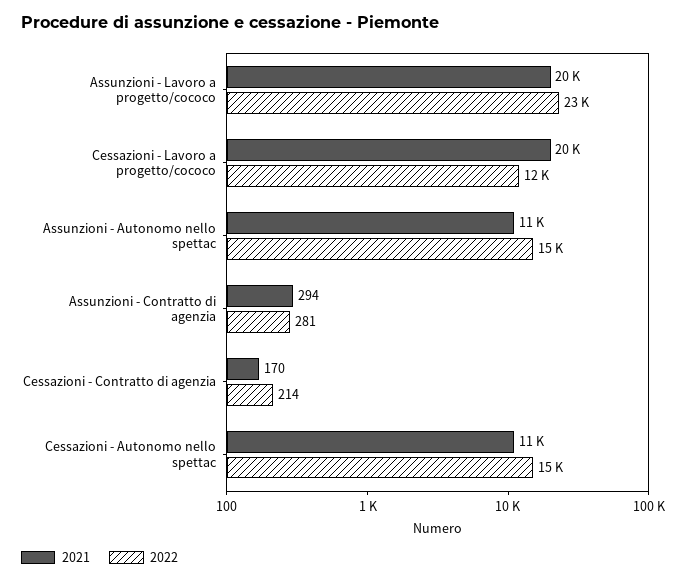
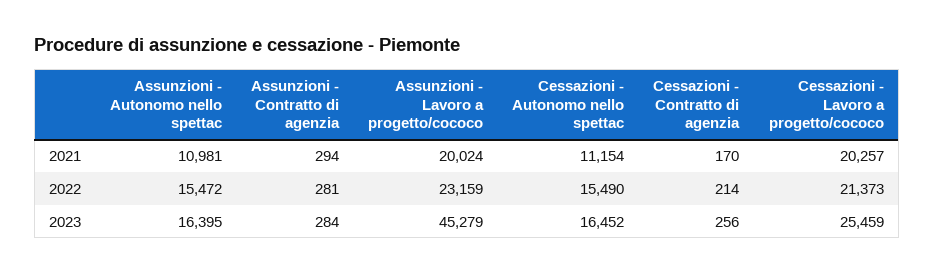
2022, Cessazioni - Lavoro a progetto/cococo: 12000 -> 21373
2023, Assunzioni - Autonomo nello spettac: none -> 16395
2023, Assunzioni - Contratto di agenzia: none -> 284
2023, Assunzioni - Lavoro a progetto/cococo: none -> 45279
2023, Cessazioni - Autonomo nello spettac: none -> 16452
2023, Cessazioni - Contratto di agenzia: none -> 256
2023, Cessazioni - Lavoro a progetto/cococo: none -> 25459

